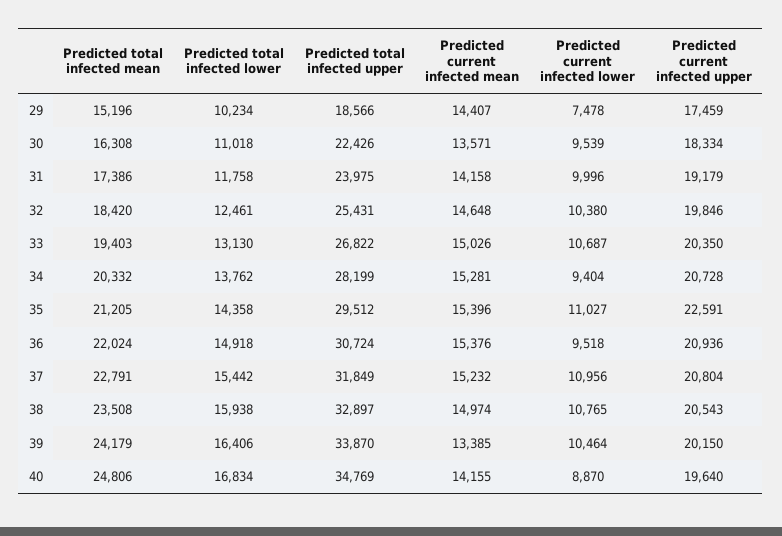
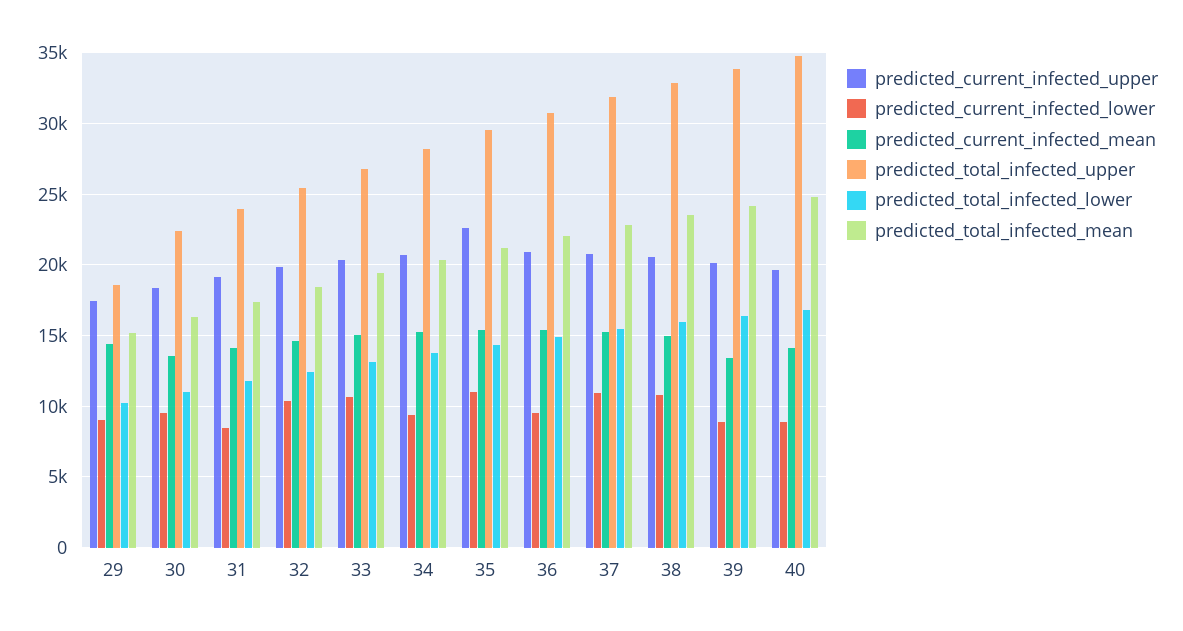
Predicted current infected lower, 29: 7478 -> 9000
Predicted current infected lower, 31: 9996 -> 8500
Predicted current infected lower, 39: 10464 -> 9000

